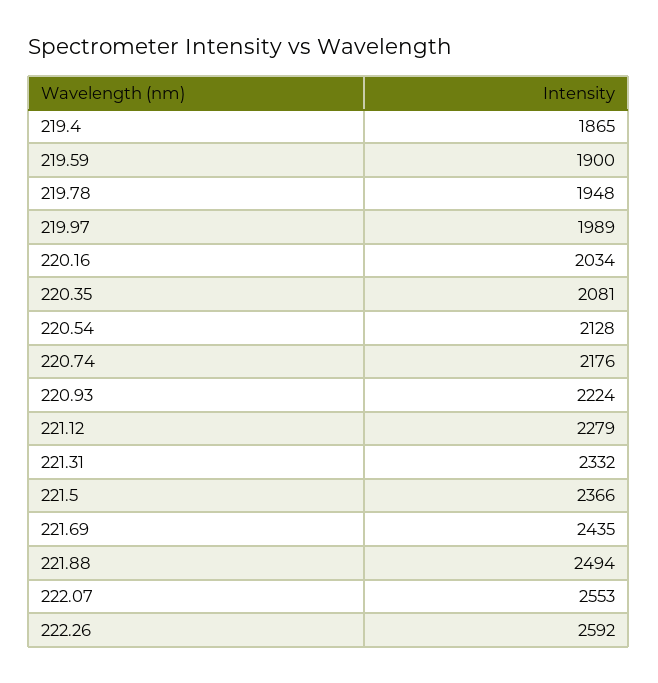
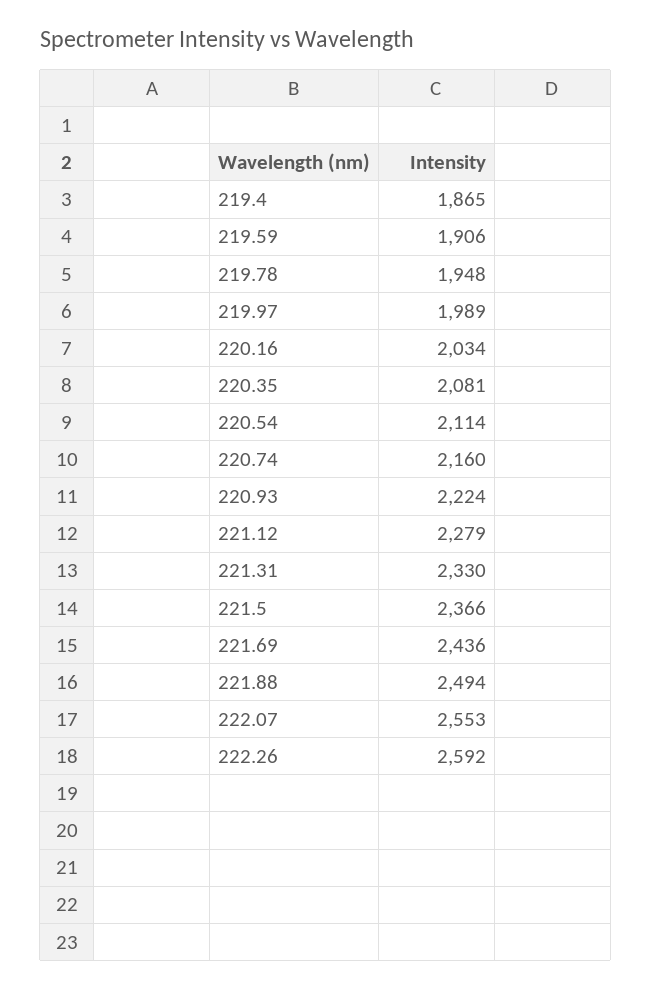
219.59: 1900 -> 1906
220.54: 2128 -> 2114
220.74: 2176 -> 2160
221.31: 2332 -> 2330
221.69: 2435 -> 2436

